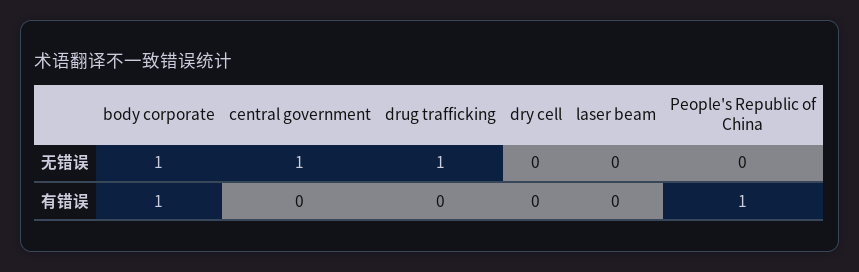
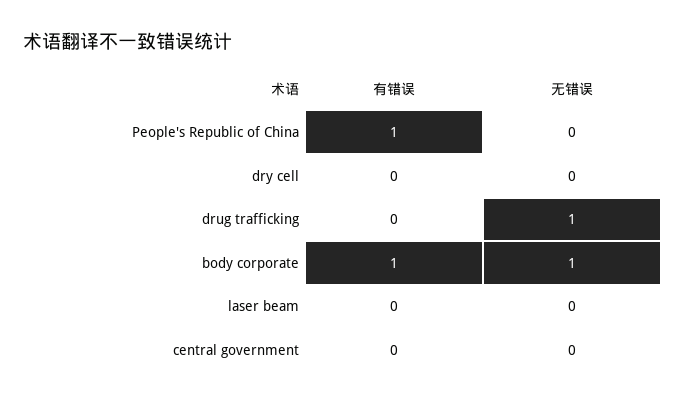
central government, 无错误: 1 -> 0

